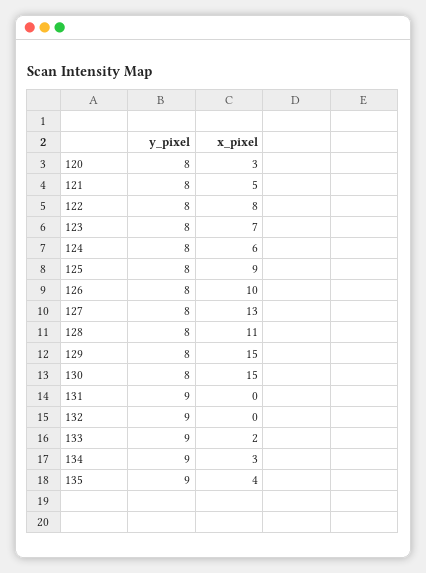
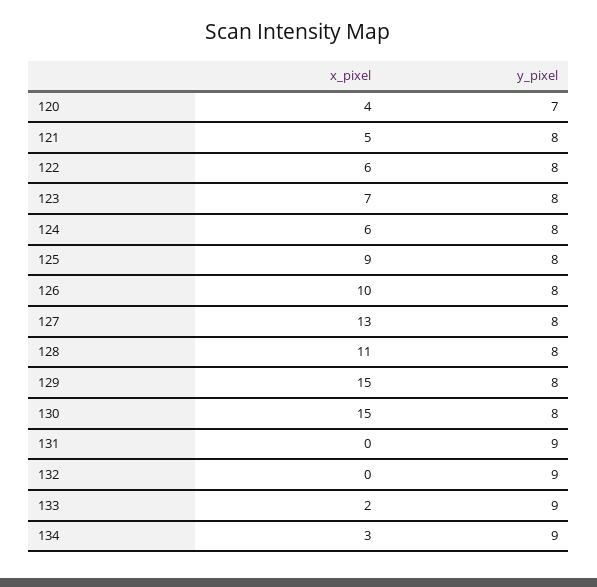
y_pixel, 120: 8 -> 7
x_pixel, 120: 3 -> 4
x_pixel, 122: 8 -> 6
y_pixel, 135: 9 -> none
x_pixel, 135: 4 -> none

